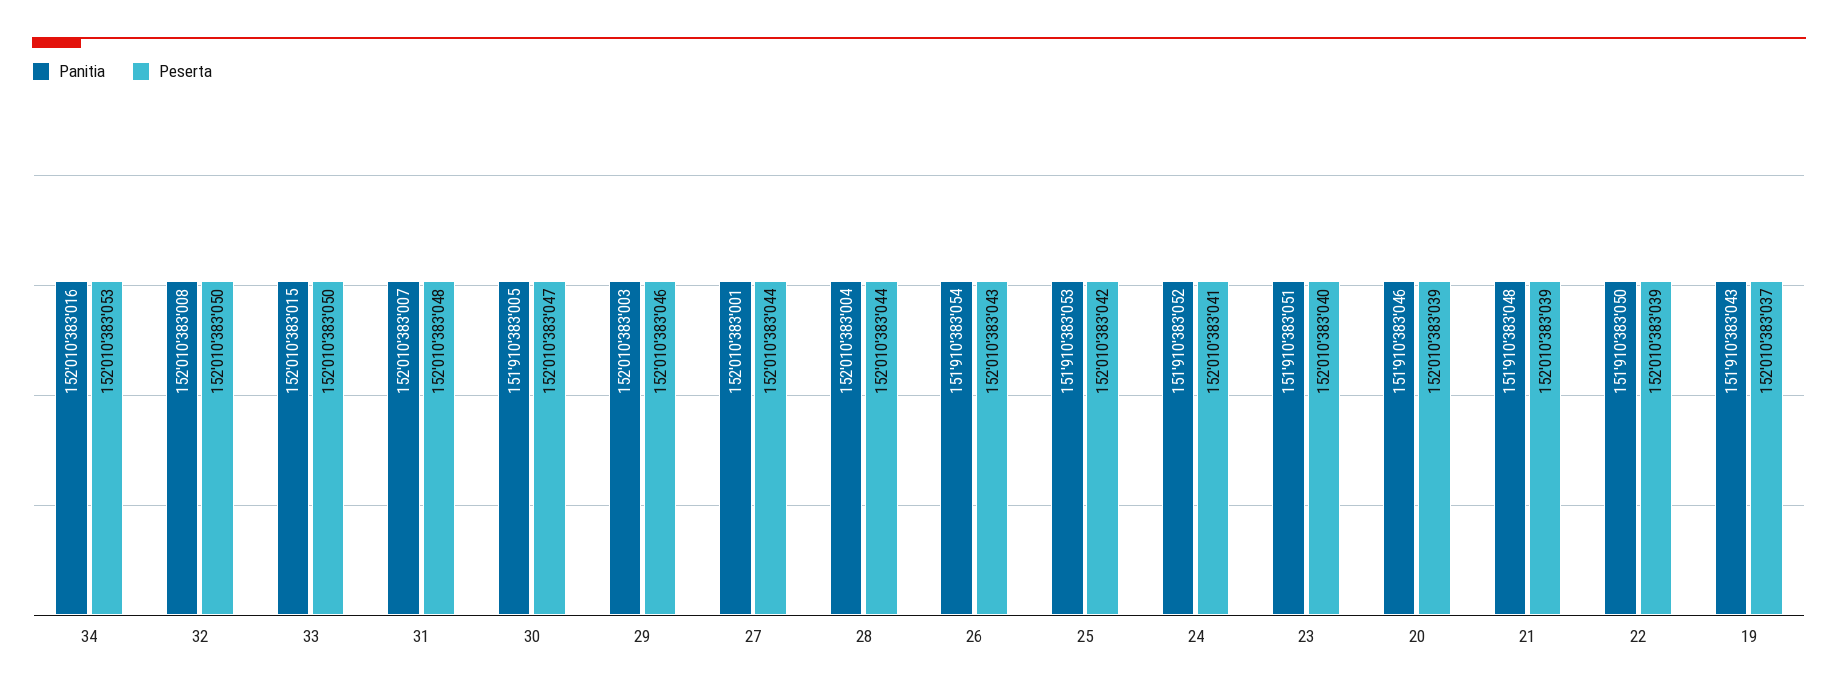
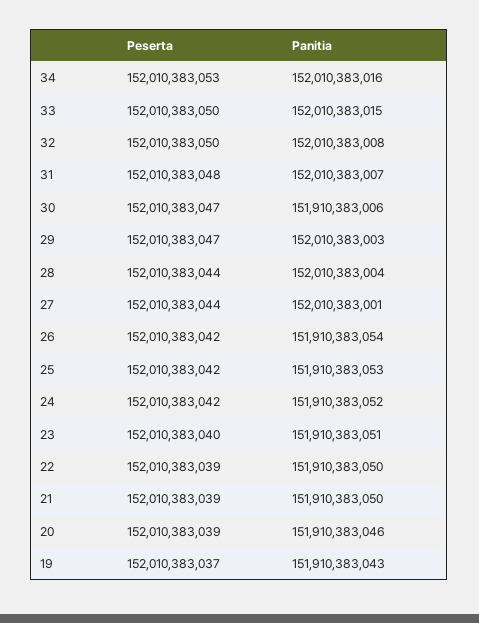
Panitia, 30: 151910383005 -> 151910383006
Peserta, 29: 152010383046 -> 152010383047
Peserta, 26: 152010383043 -> 152010383042
Peserta, 24: 152010383041 -> 152010383042
Panitia, 21: 151910383048 -> 151910383050

